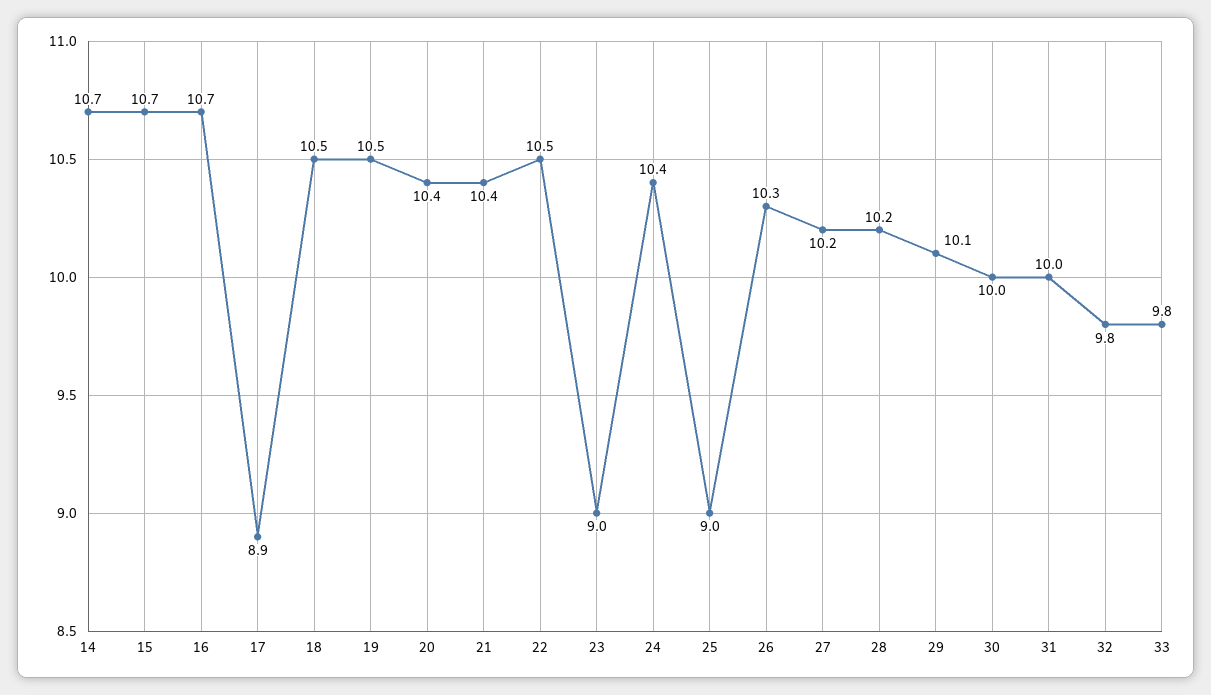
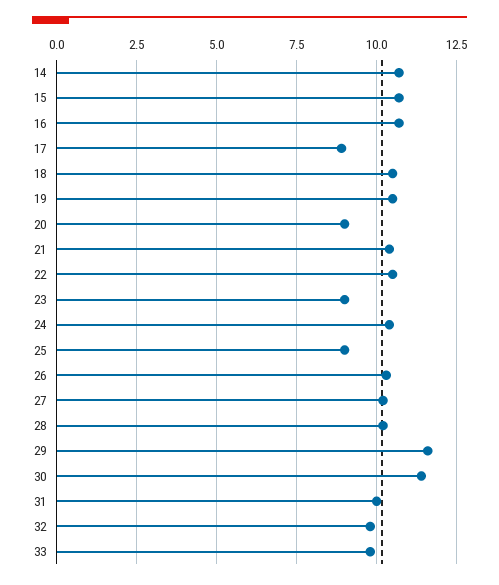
20: 10.4 -> 9
29: 10.1 -> 11.5
30: 10 -> 11.5

